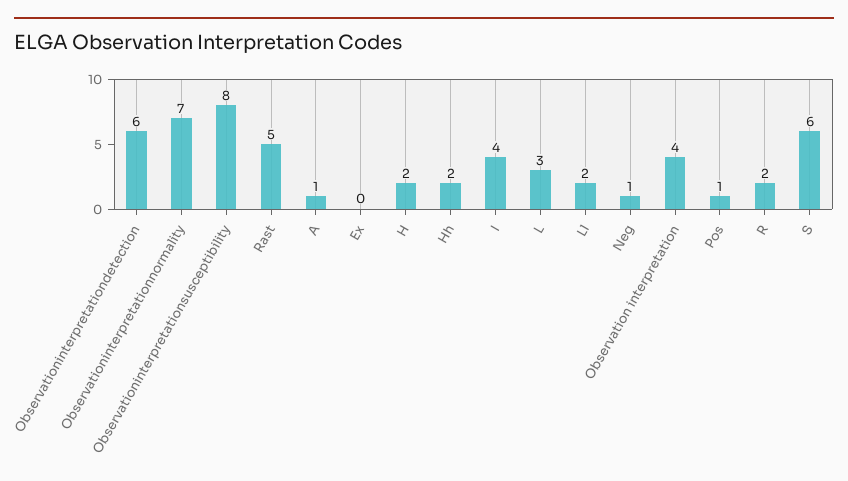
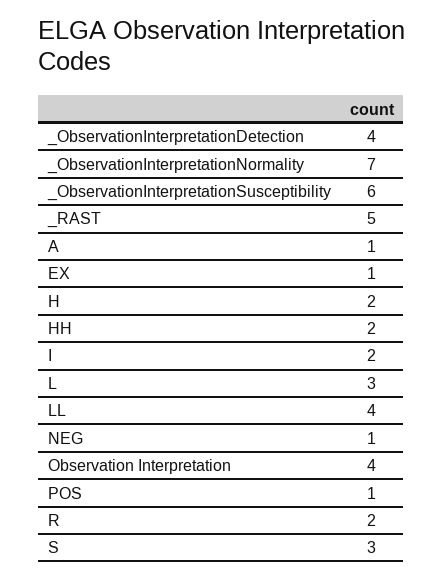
Observationinterpretationdetection: 6 -> 4
Observationinterpretationsusceptibility: 8 -> 6
Ex: 0 -> 1
I: 4 -> 2
Ll: 2 -> 4
S: 6 -> 3

